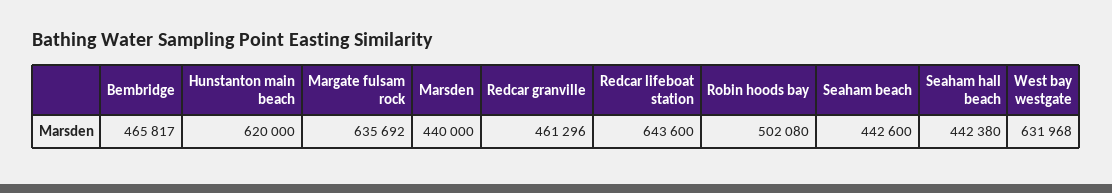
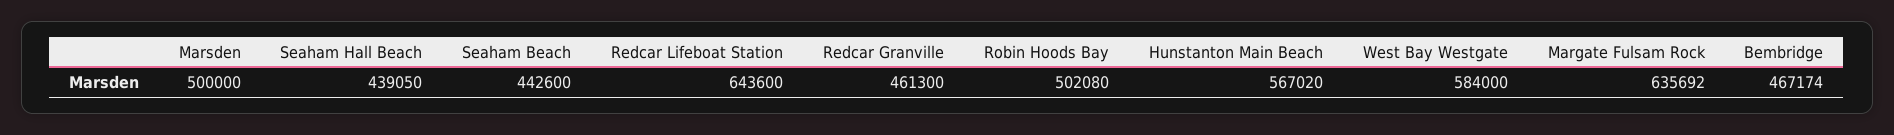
Bembridge: 465817 -> 467174
Hunstanton main beach: 620000 -> 567020
Marsden: 440000 -> 500000
Redcar granville: 461296 -> 461300
Seaham hall beach: 442380 -> 439050
West bay westgate: 631968 -> 584000

